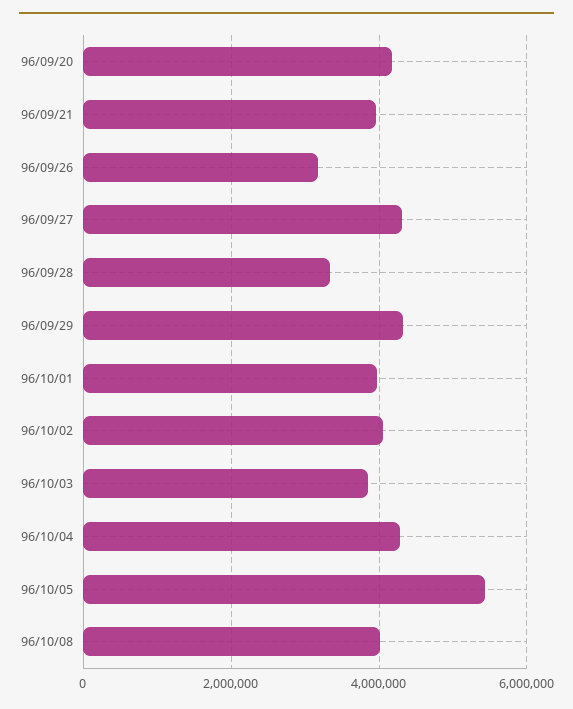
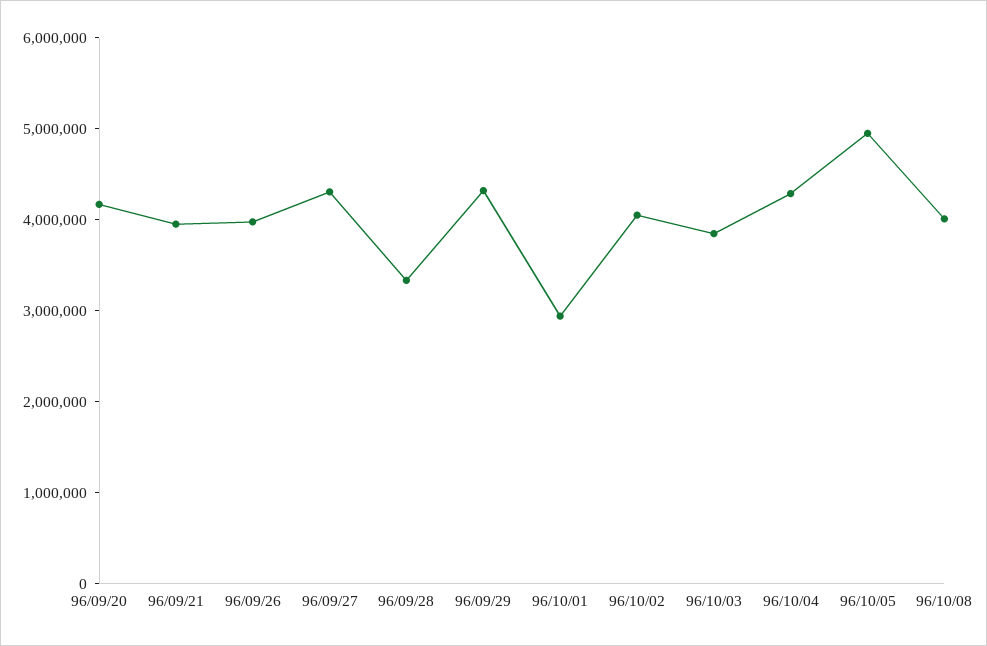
96/09/26: 3200000 -> 4000000
96/10/01: 4000000 -> 3000000
96/10/05: 5400000 -> 5000000

